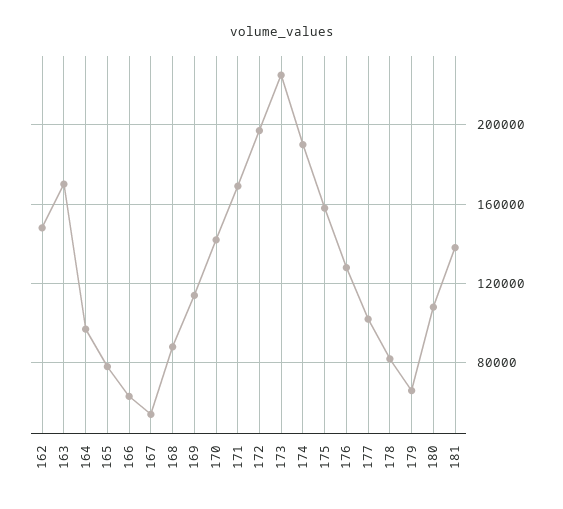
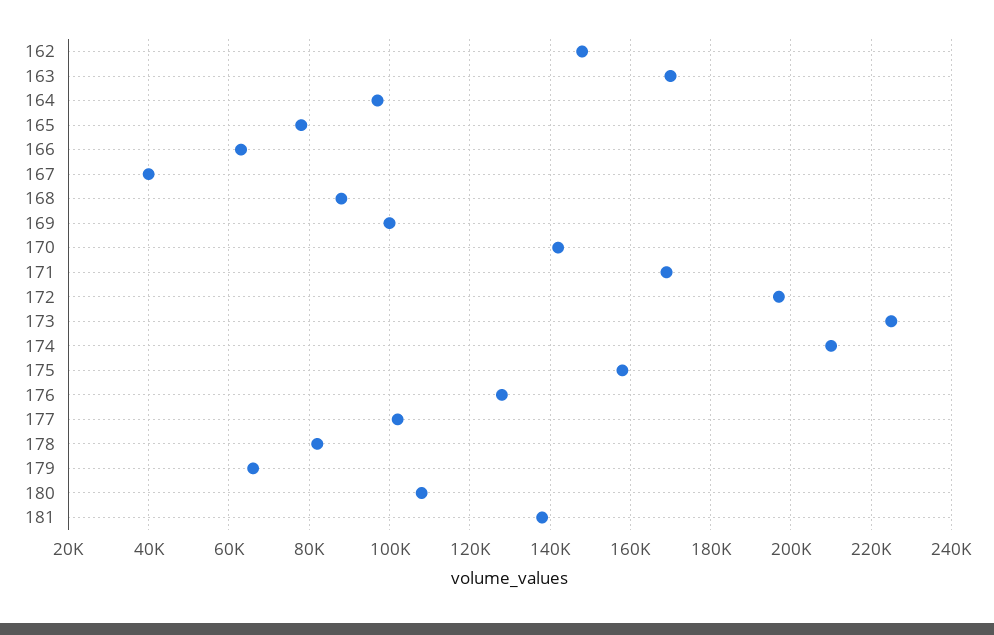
167: 55000 -> 40000
169: 115000 -> 100000
174: 190000 -> 210000

